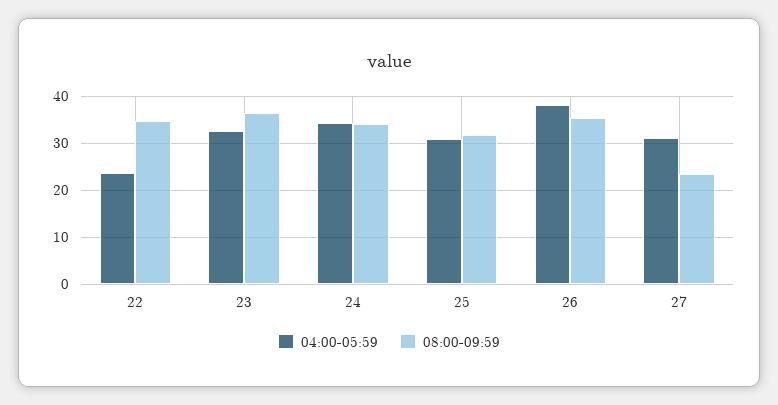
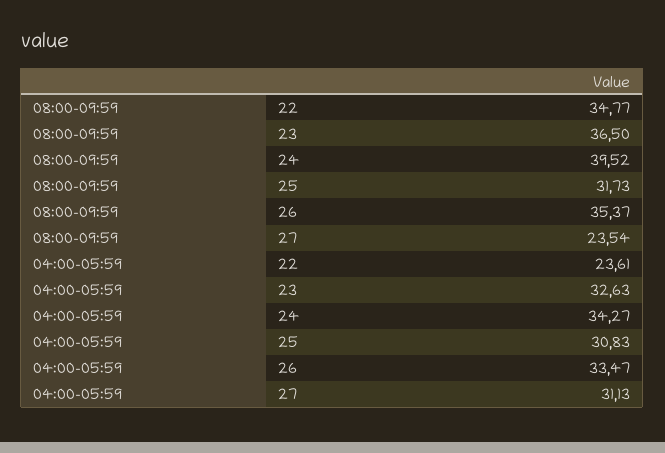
08:00-09:59, 24: 34 -> 39.52
04:00-05:59, 26: 38 -> 33.47

